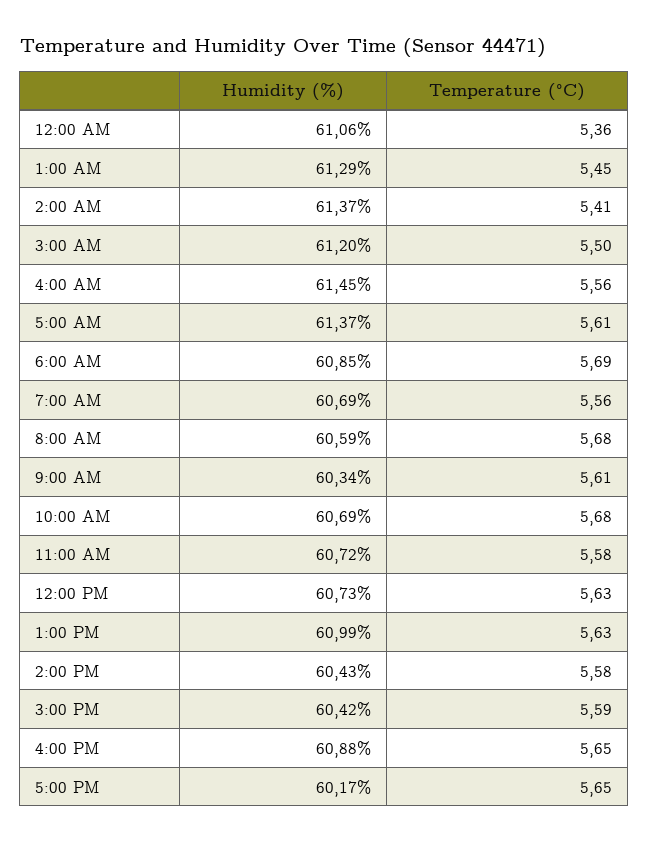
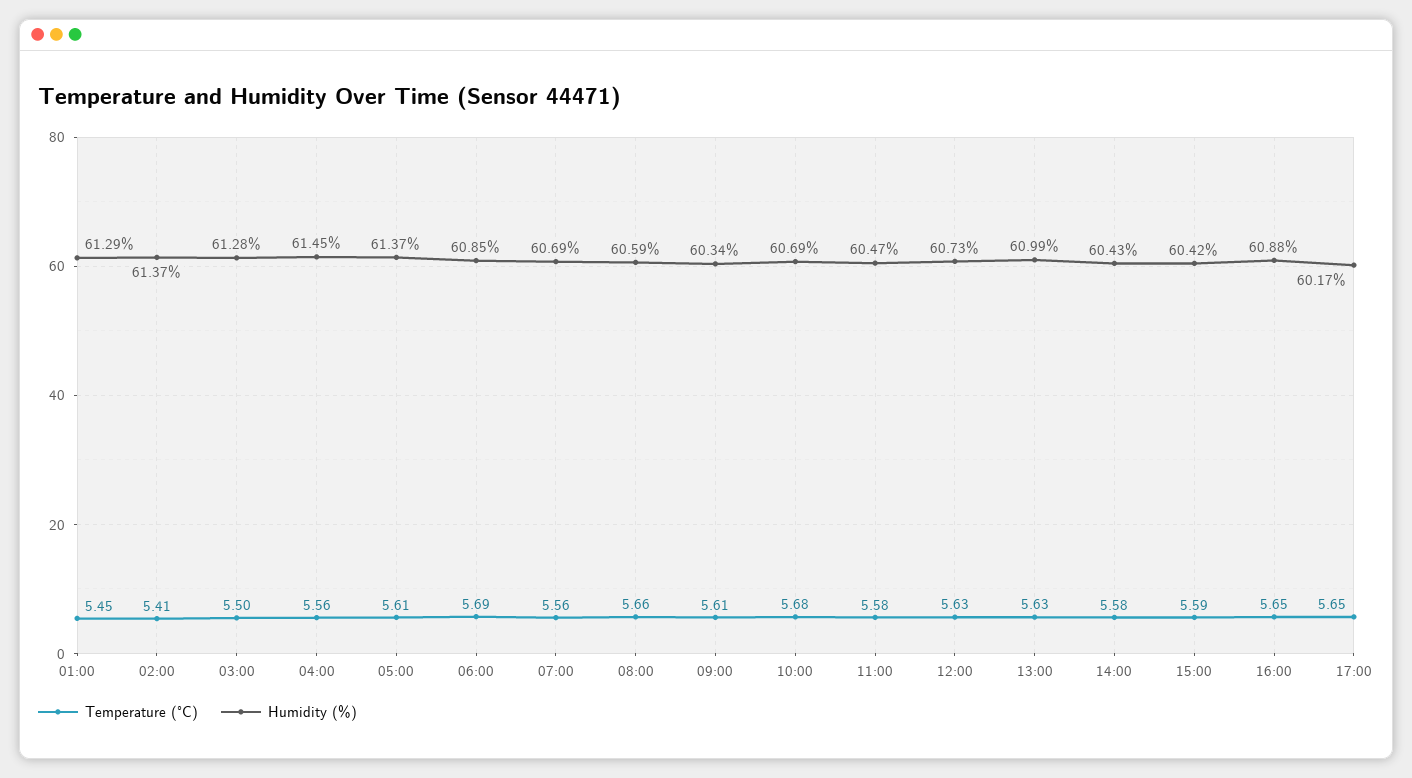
Humidity (%), 12:00 AM: 61.06 -> none
Temperature (°C), 12:00 AM: 5.36 -> none
Humidity (%), 3:00 AM: 61.2 -> 61.28
Temperature (°C), 8:00 AM: 5.68 -> 5.66
Humidity (%), 11:00 AM: 60.72 -> 60.47

